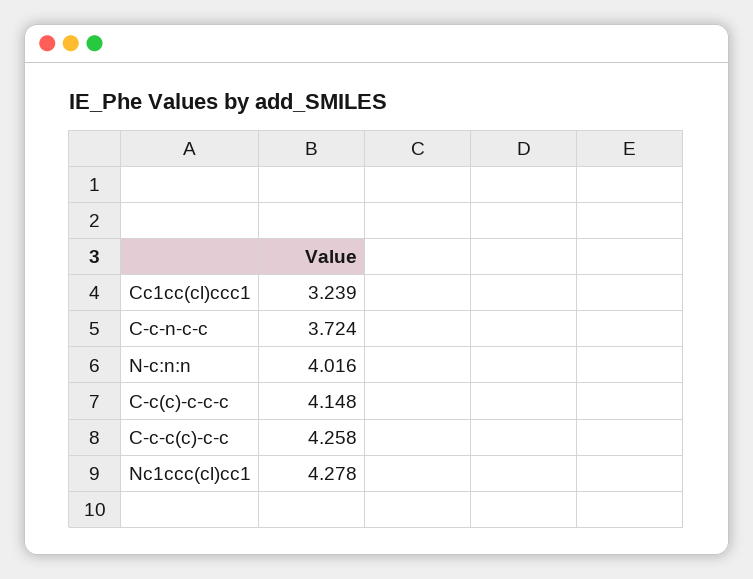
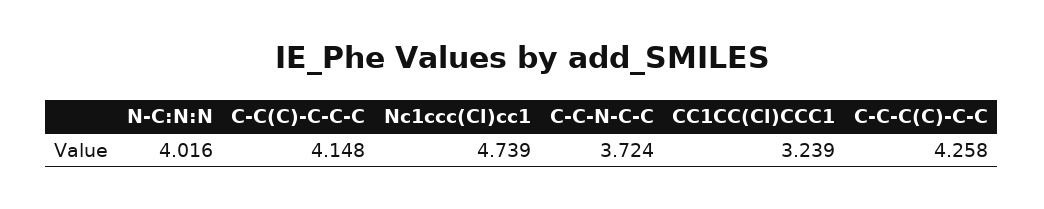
Nc1ccc(cl)cc1: 4.278 -> 4.739

